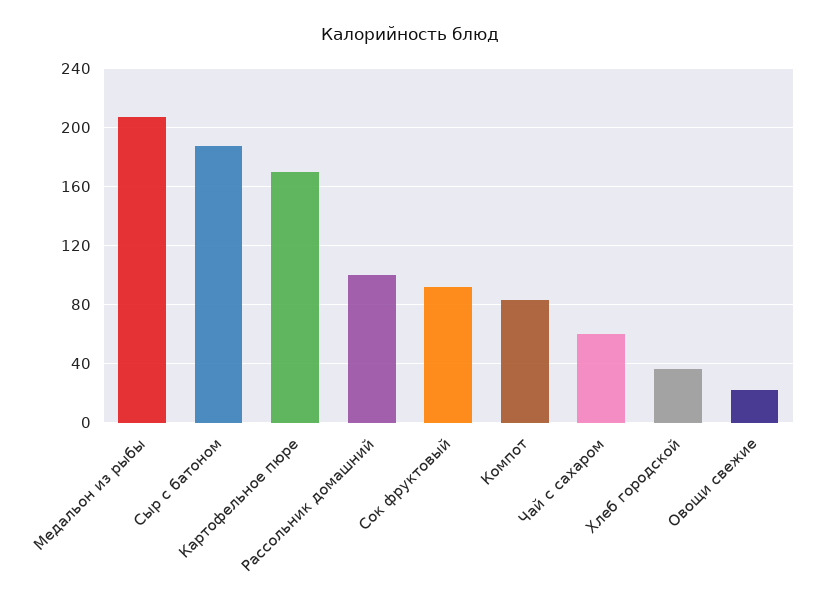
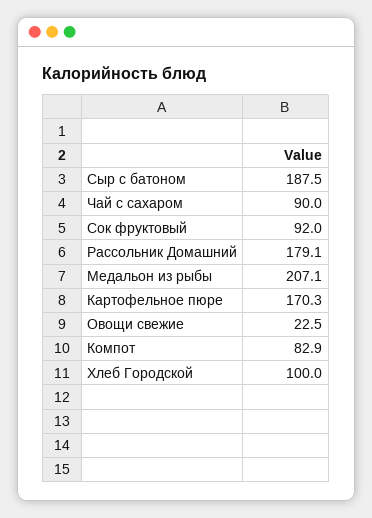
Рассольник домашний: 100 -> 179.1
Чай с сахаром: 60 -> 90
Хлеб городской: 35 -> 100

